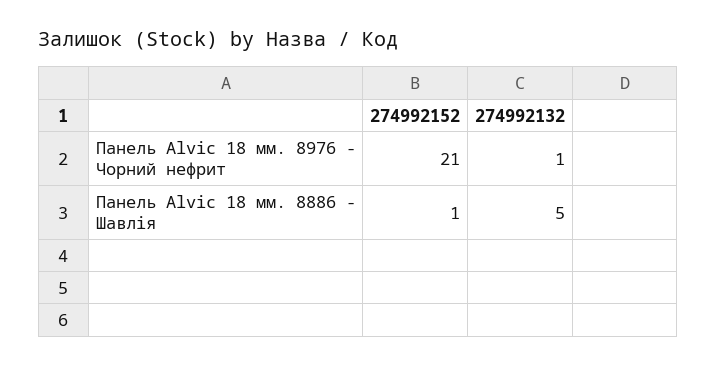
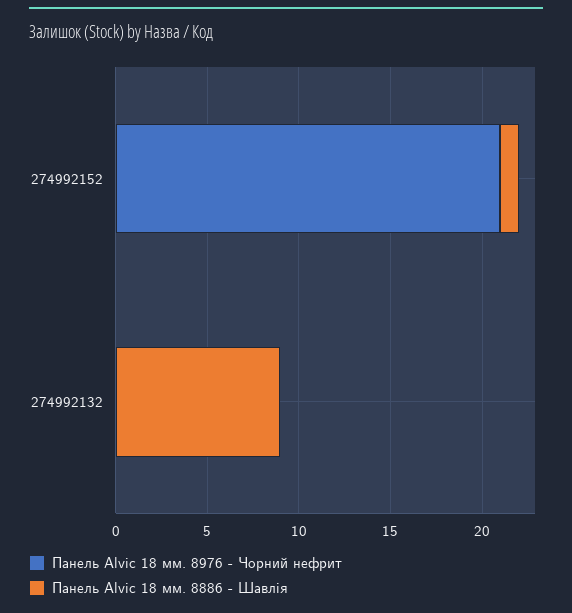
Панель Alvic 18 мм. 8976 - Чорний нефрит, 274992132: 1 -> 0
Панель Alvic 18 мм. 8886 - Шавлія, 274992132: 5 -> 9

